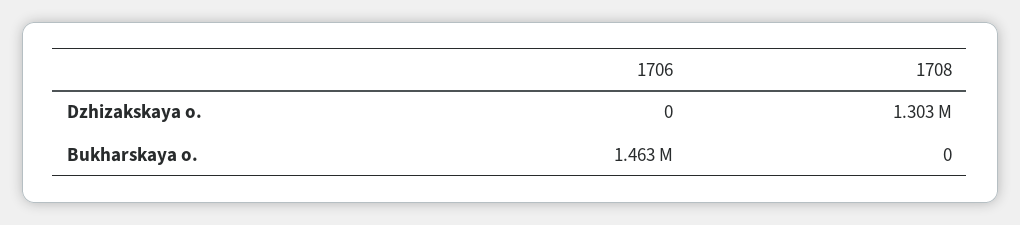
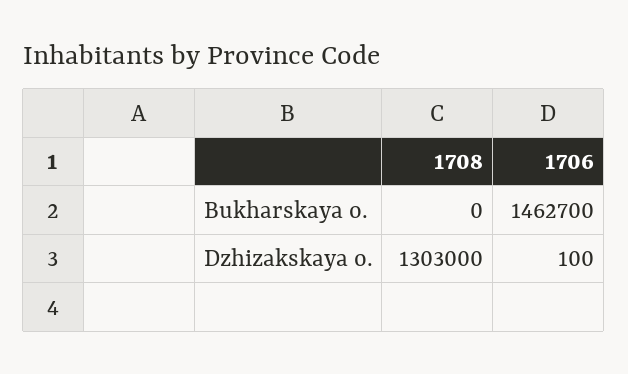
1706, Dzhizakskaya o.: 0 -> 100

